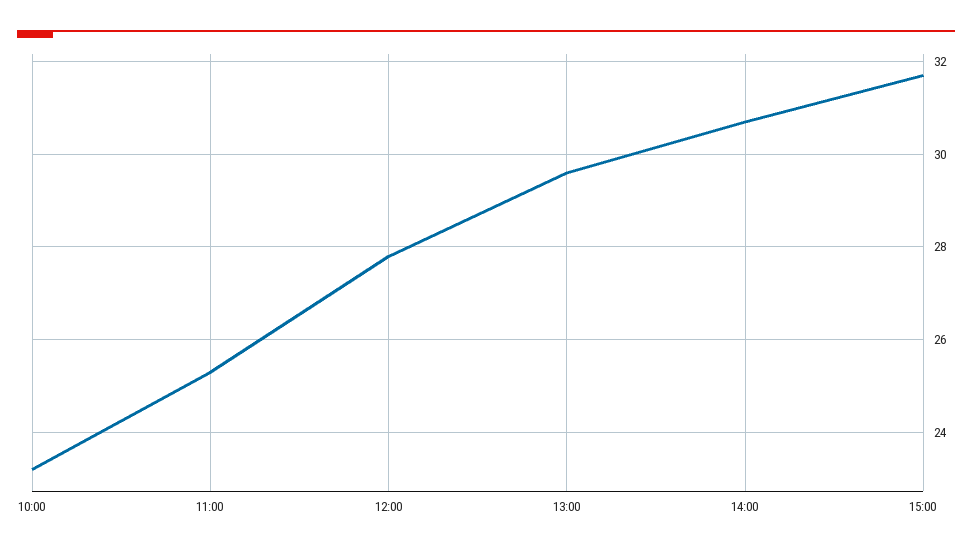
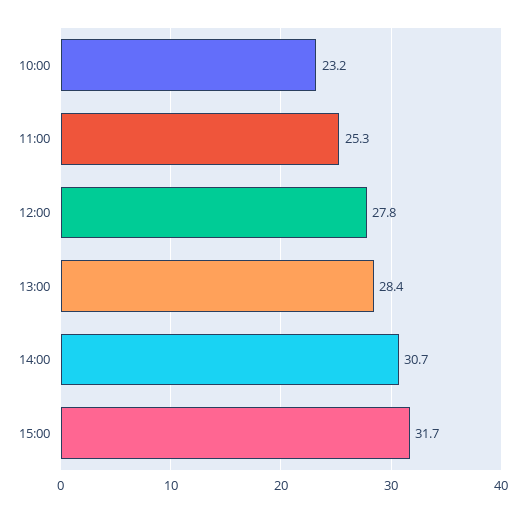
13:00: 29.5 -> 28.4

